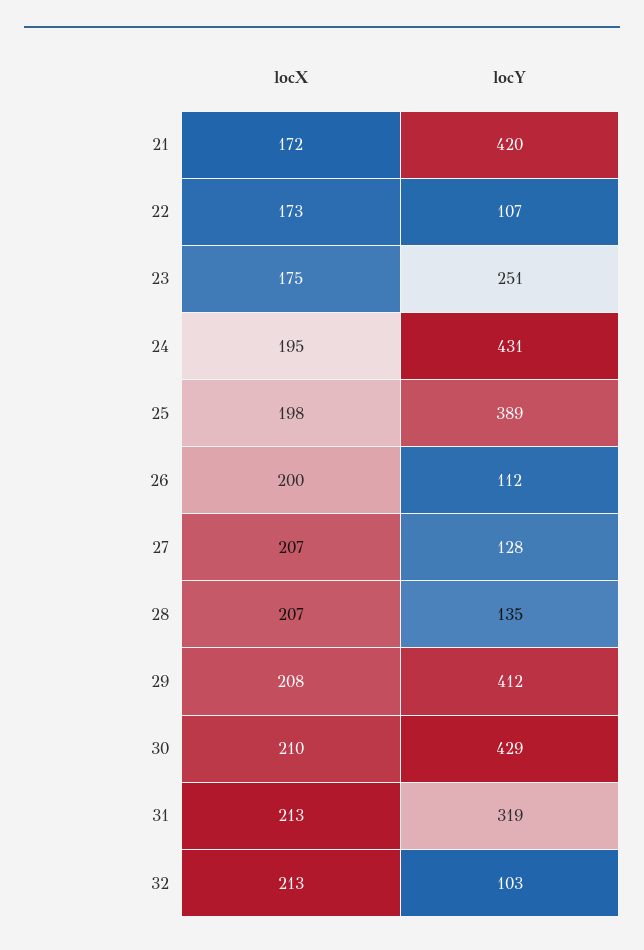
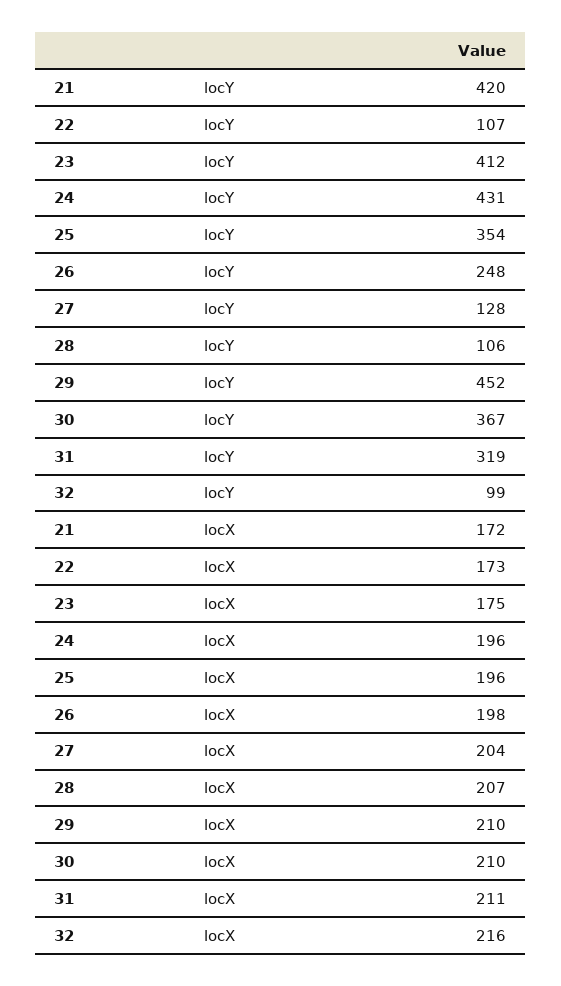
locY, 23: 251 -> 412
locX, 24: 195 -> 196
locX, 25: 198 -> 196
locY, 25: 389 -> 354
locX, 26: 200 -> 198
locY, 26: 112 -> 248
locX, 27: 207 -> 204
locY, 28: 135 -> 106
locX, 29: 208 -> 210
locY, 29: 412 -> 452
locY, 30: 429 -> 367
locX, 31: 213 -> 211
locX, 32: 213 -> 216
locY, 32: 103 -> 99

